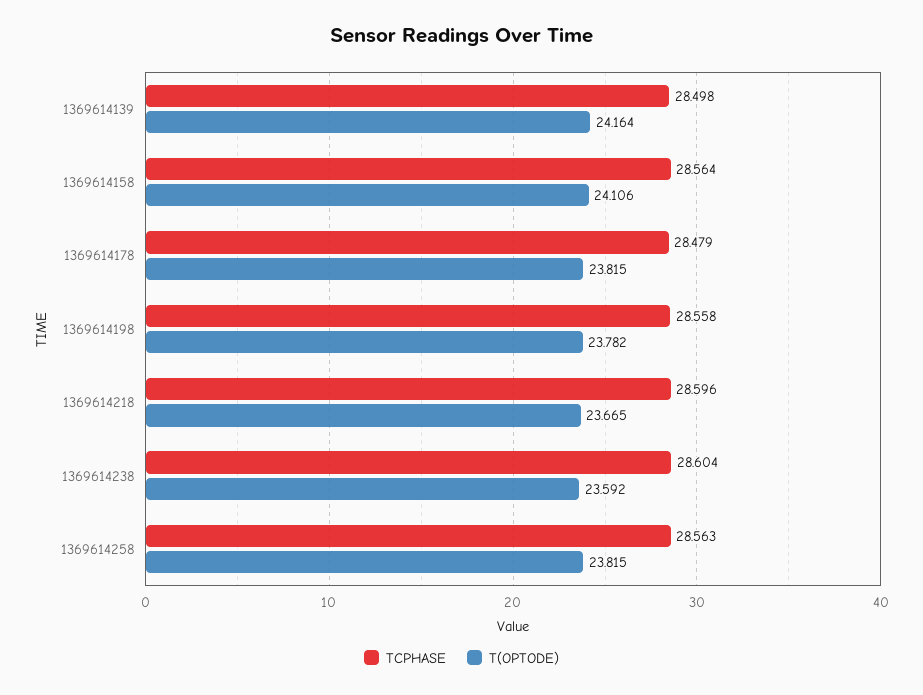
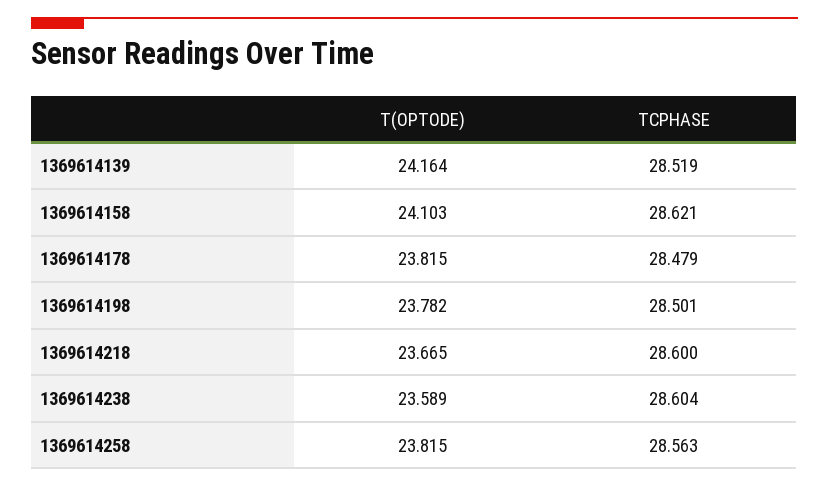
TCPHASE, 1369614139: 28.498 -> 28.519
TCPHASE, 1369614158: 28.564 -> 28.621
T(OPTODE), 1369614158: 24.106 -> 24.103
TCPHASE, 1369614198: 28.558 -> 28.501
TCPHASE, 1369614218: 28.596 -> 28.6
T(OPTODE), 1369614238: 23.592 -> 23.589

